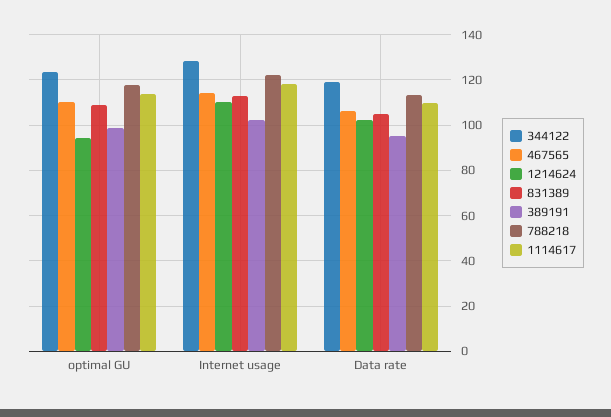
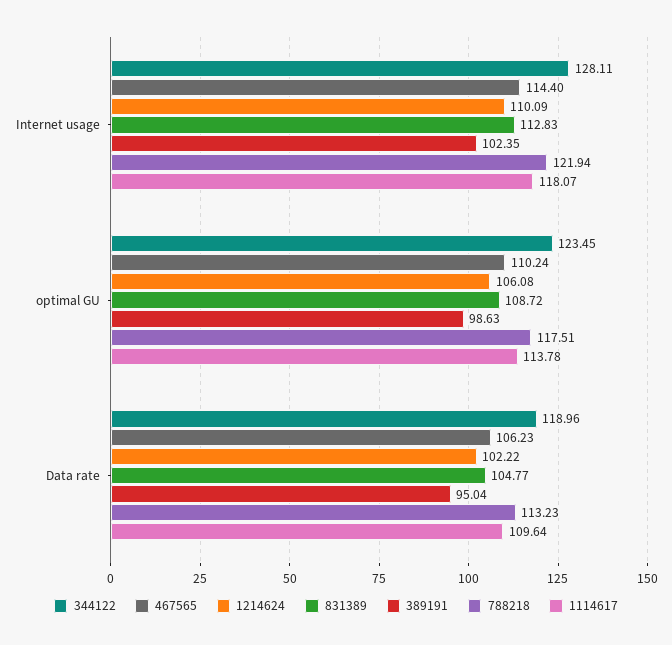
1214624, optimal GU: 95 -> 106.08

